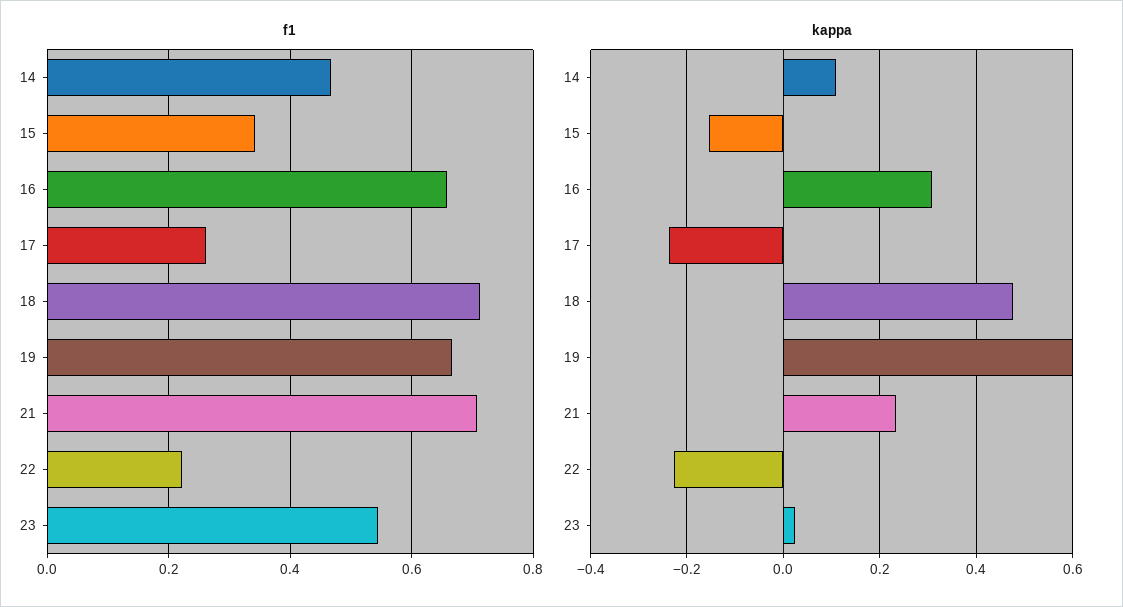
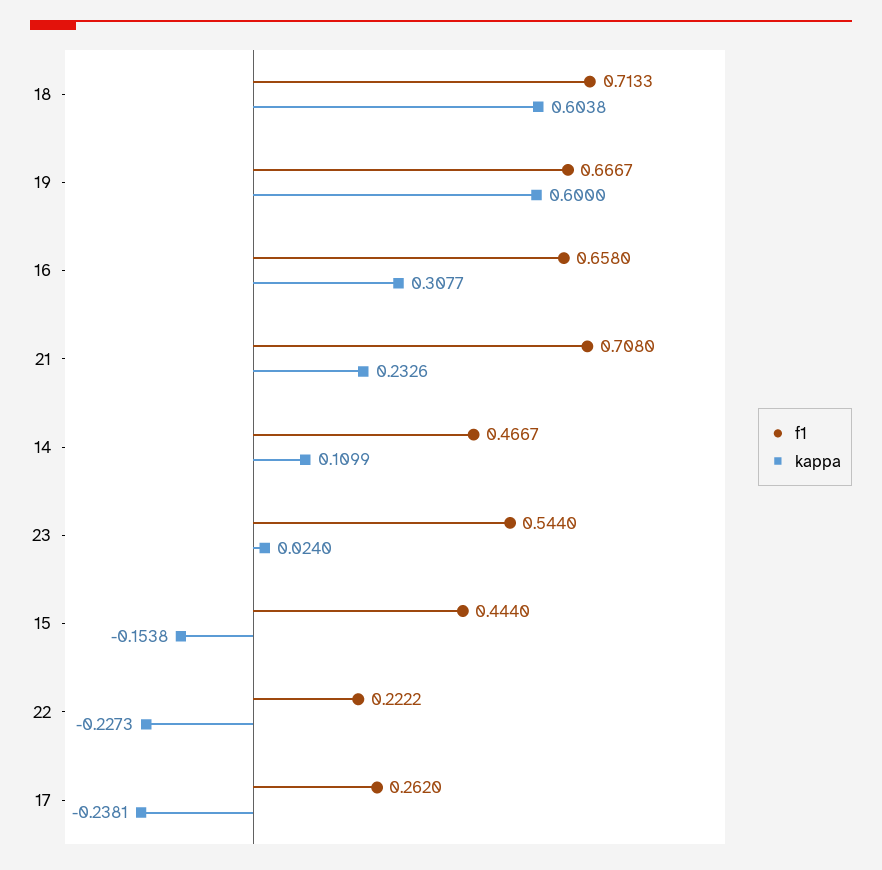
f1, 15: 0.34 -> 0.444
kappa, 18: 0.48 -> 0.6038

